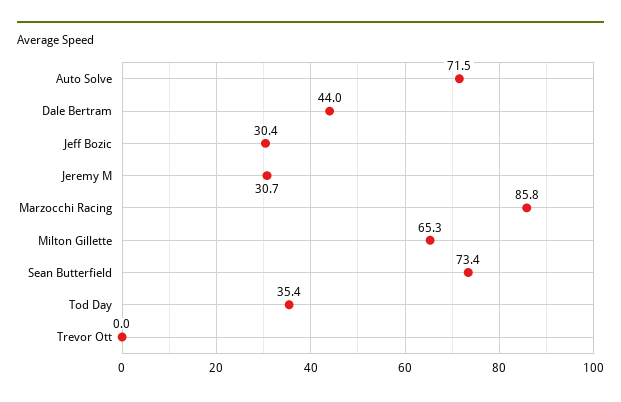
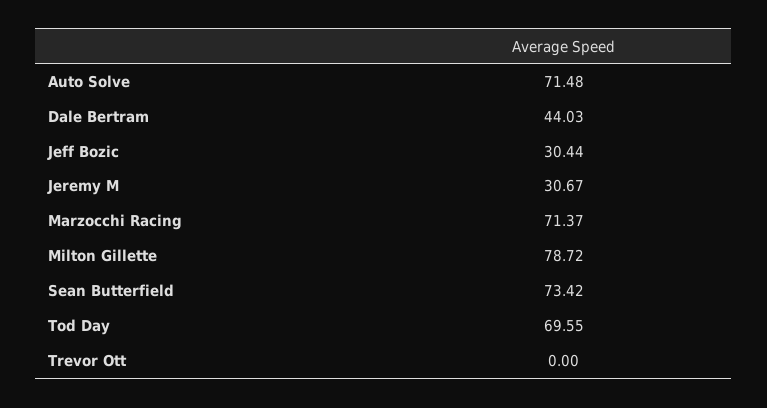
Marzocchi Racing: 85.8 -> 71.37
Milton Gillette: 65.3 -> 78.72
Tod Day: 35.4 -> 69.55

